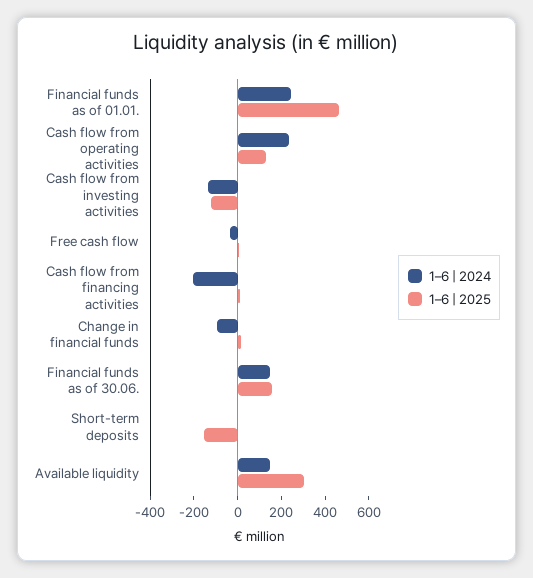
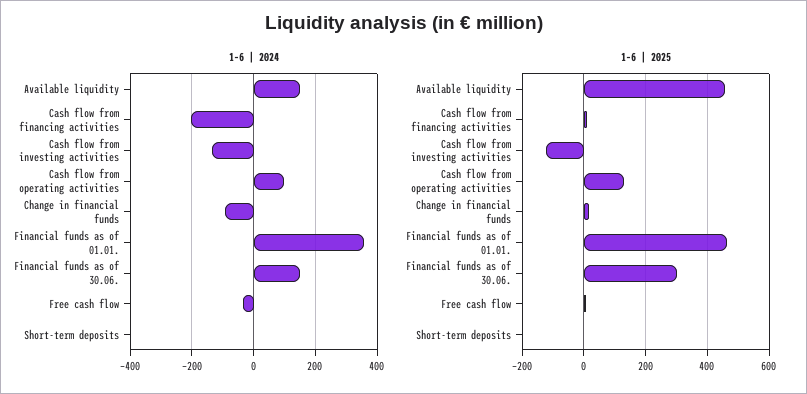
1–6 | 2024, Financial funds as of 01.01.: 250 -> 360
1–6 | 2024, Cash flow from operating activities: 250 -> 100
1–6 | 2025, Financial funds as of 30.06.: 150 -> 300
1–6 | 2025, Short-term deposits: -150 -> 0
1–6 | 2025, Available liquidity: 300 -> 460

